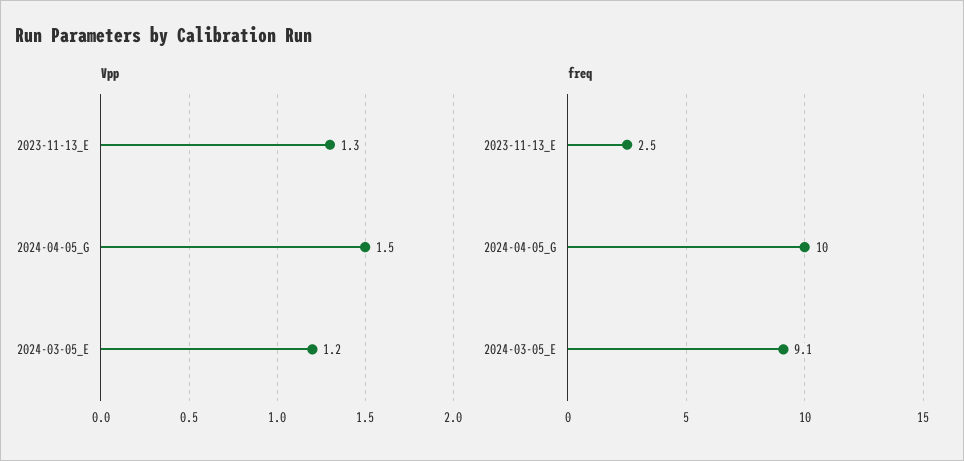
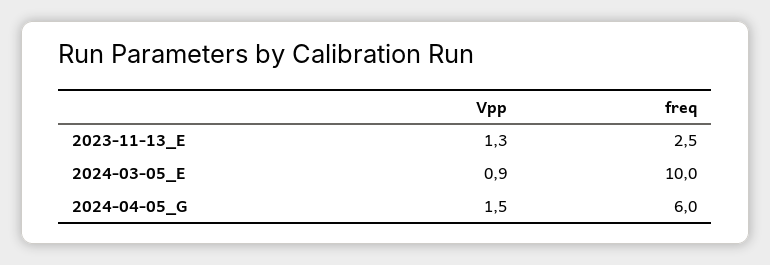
Vpp, 2024-03-05_E: 1.2 -> 0.9
freq, 2024-04-05_G: 10 -> 6
freq, 2024-03-05_E: 9.1 -> 10

